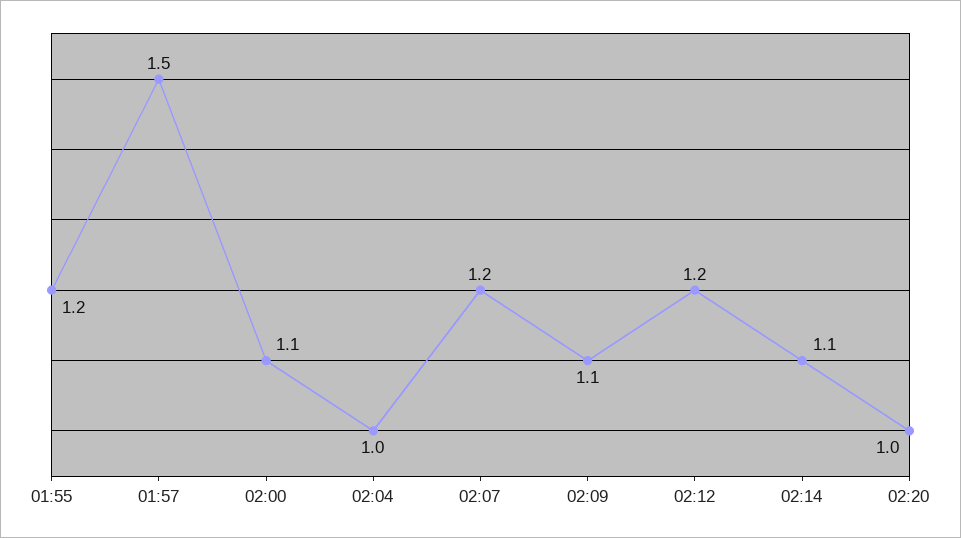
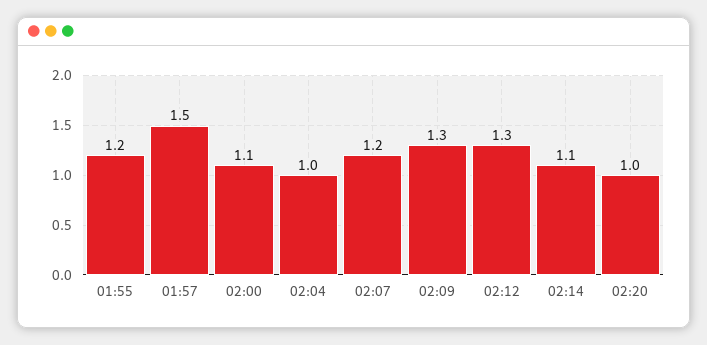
02:09: 1.1 -> 1.3
02:12: 1.2 -> 1.3

